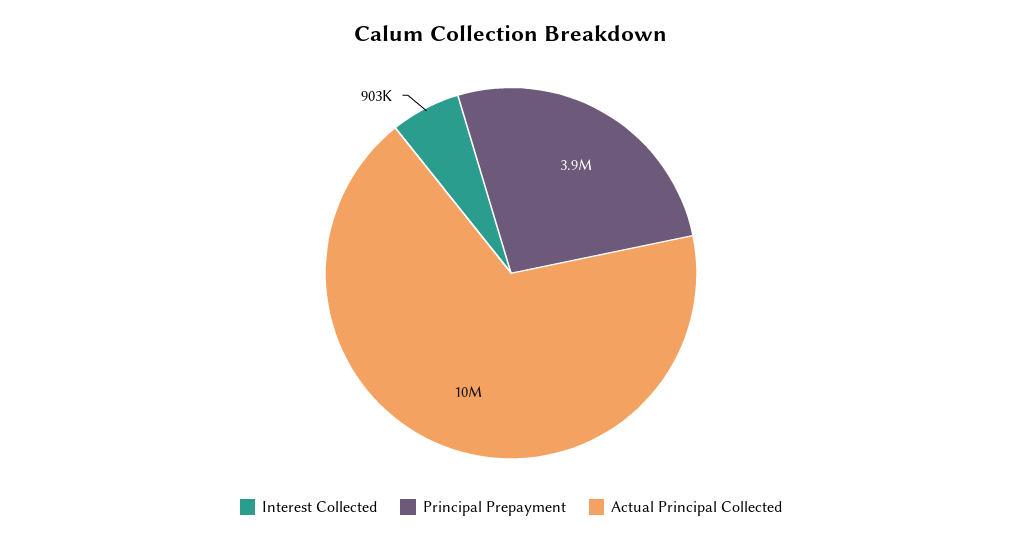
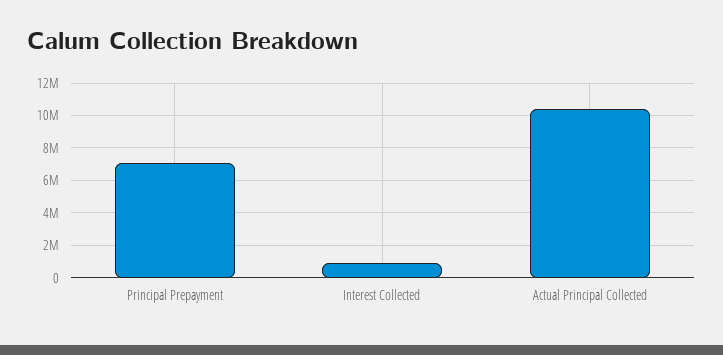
Principal Prepayment: 3900000 -> 7000000

